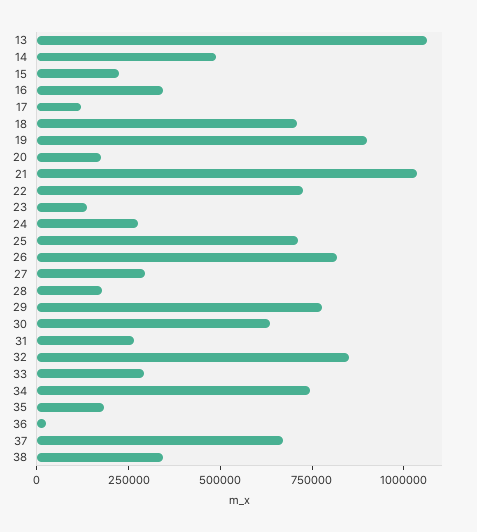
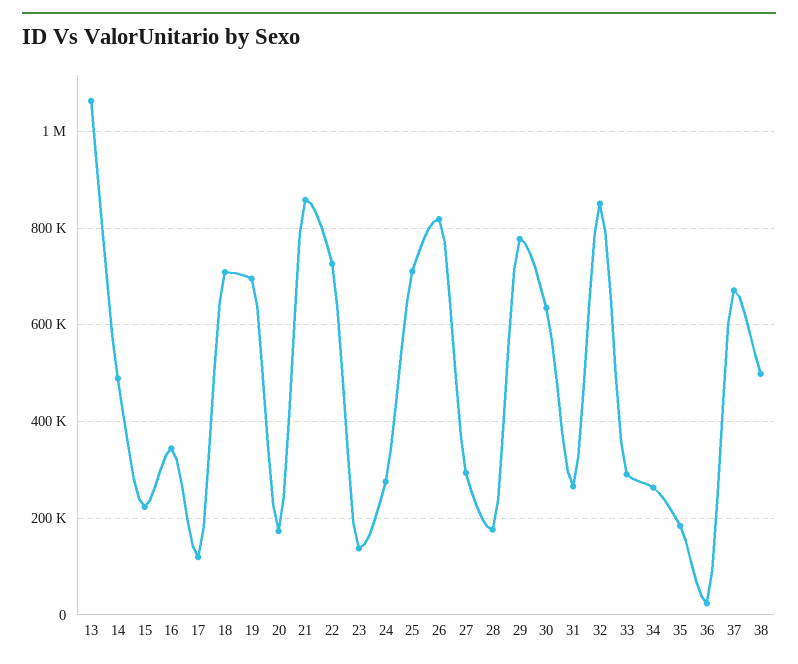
19: 900000 -> 700000
21: 1050000 -> 860000
34: 750000 -> 260000
38: 350000 -> 500000

